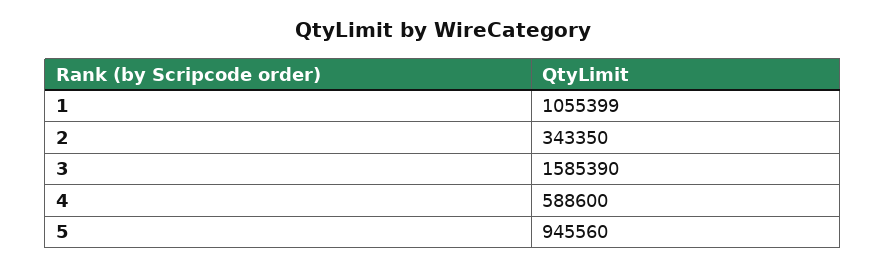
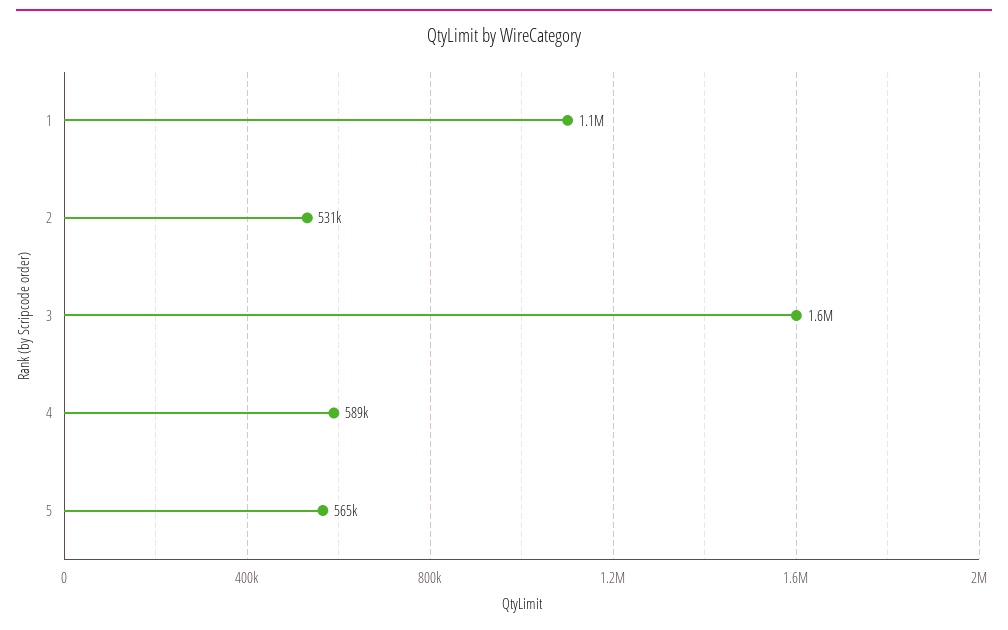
2: 343350 -> 531000
5: 945560 -> 565000

